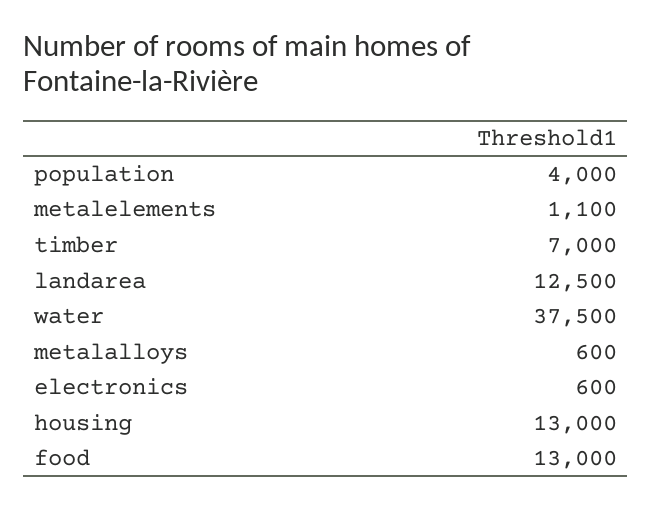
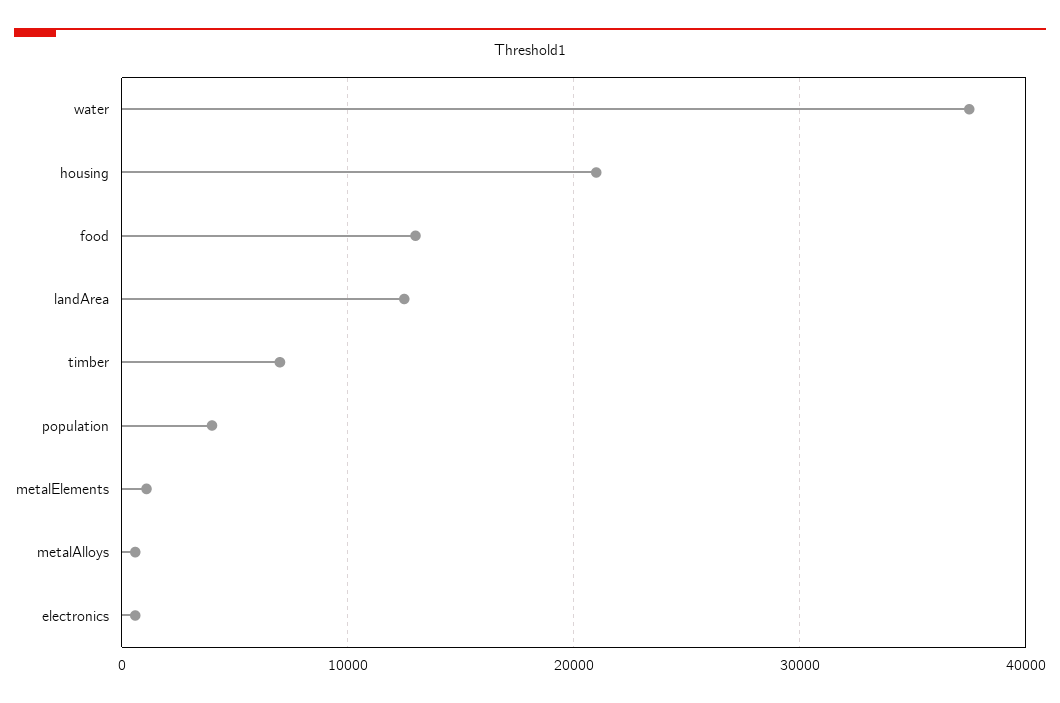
housing: 13000 -> 21000

